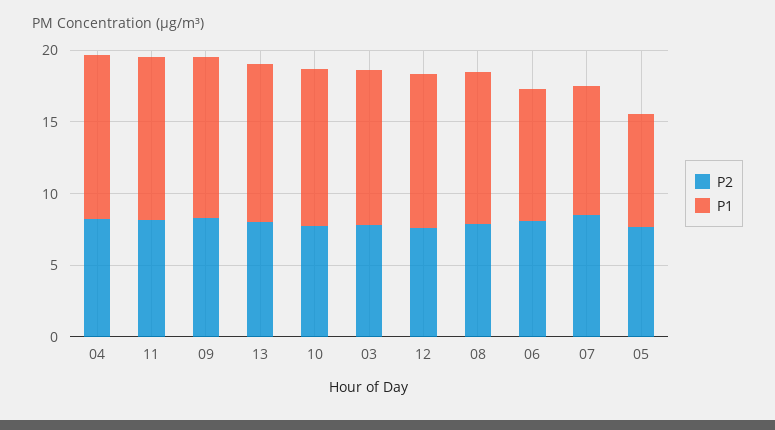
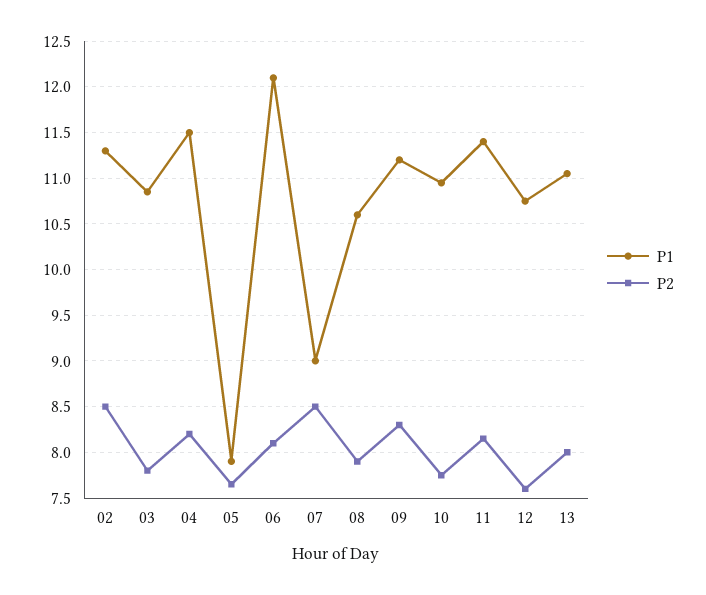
P1, 06: 9 -> 12.1
P1, 02: none -> 11.3
P2, 02: none -> 8.5

